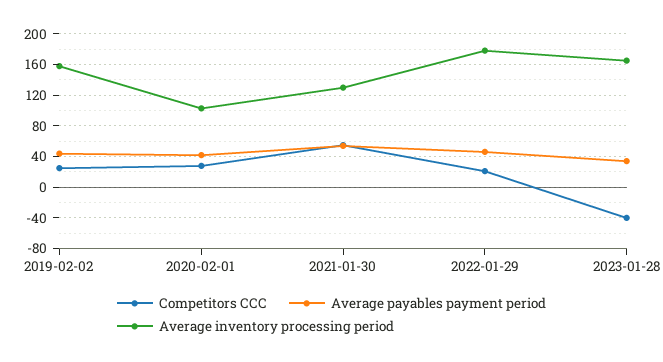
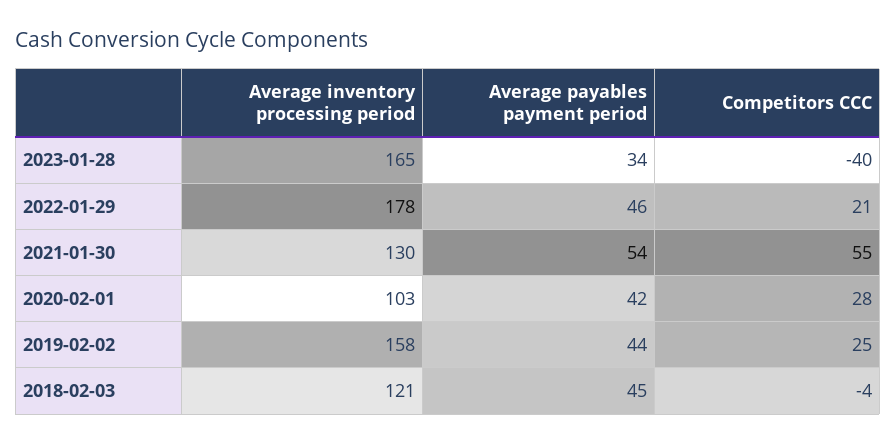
Average inventory processing period, 2018-02-03: none -> 121
Average payables payment period, 2018-02-03: none -> 45
Competitors CCC, 2018-02-03: none -> -4

